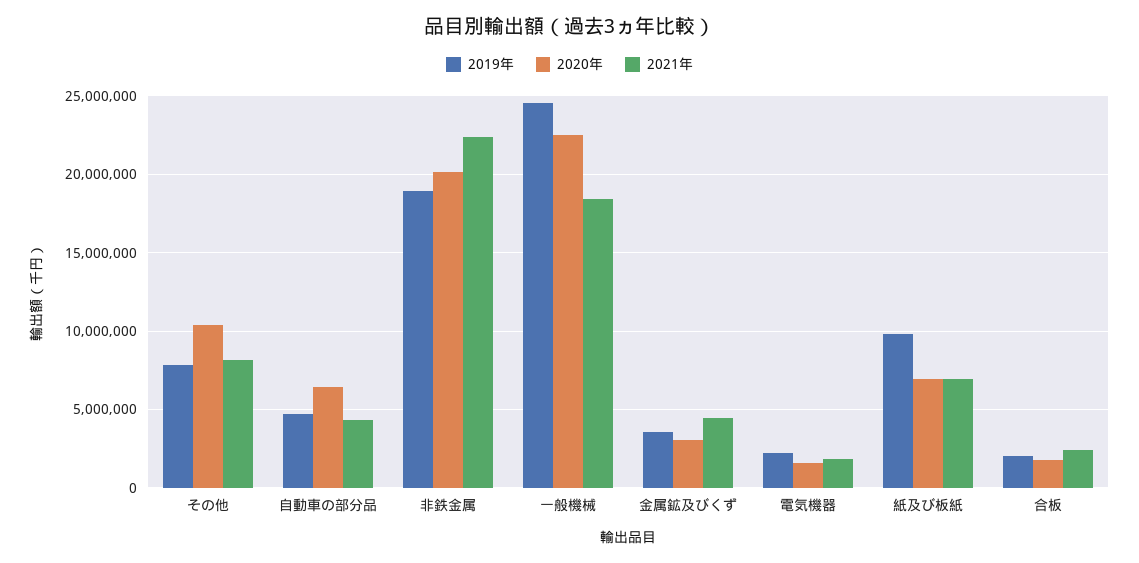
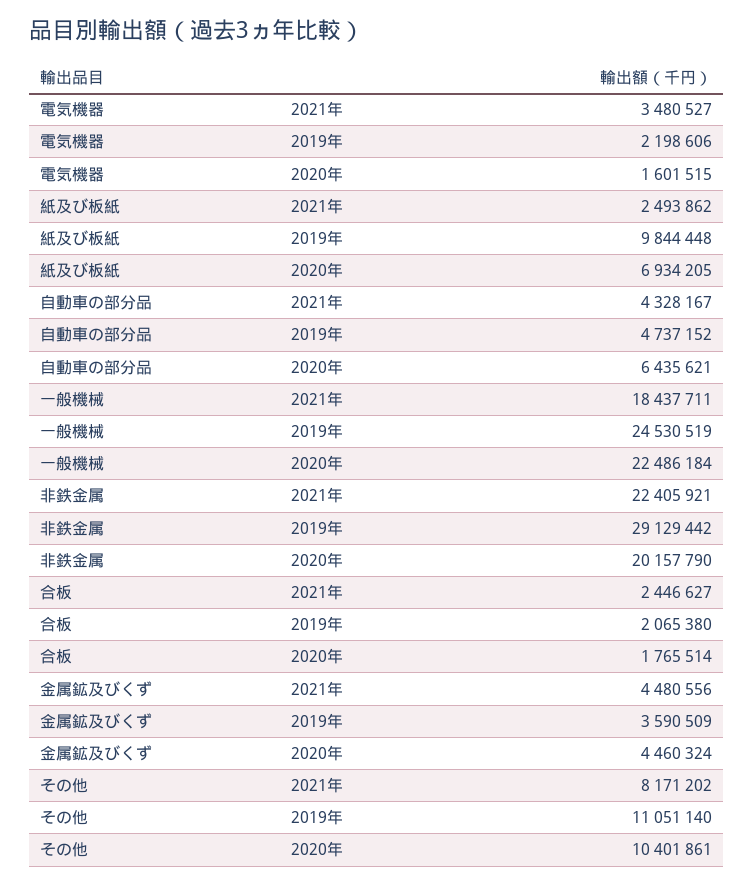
2019年, その他: 8000000 -> 11051140
2019年, 非鉄金属: 19000000 -> 29129442
2020年, 金属鉱及びくず: 3000000 -> 4460324
2021年, 電気機器: 2000000 -> 3480527
2021年, 紙及び板紙: 7000000 -> 2493862

